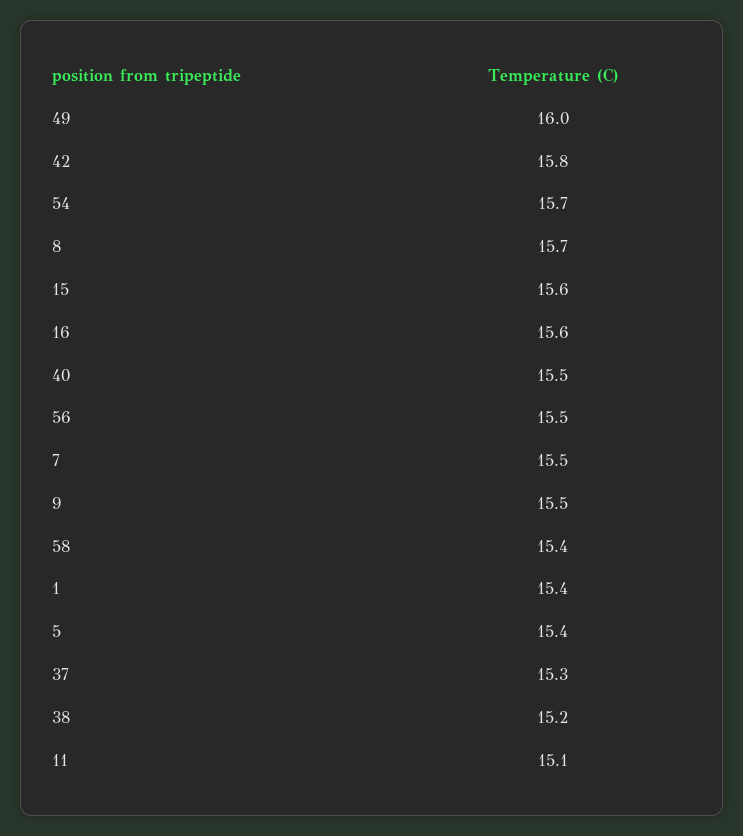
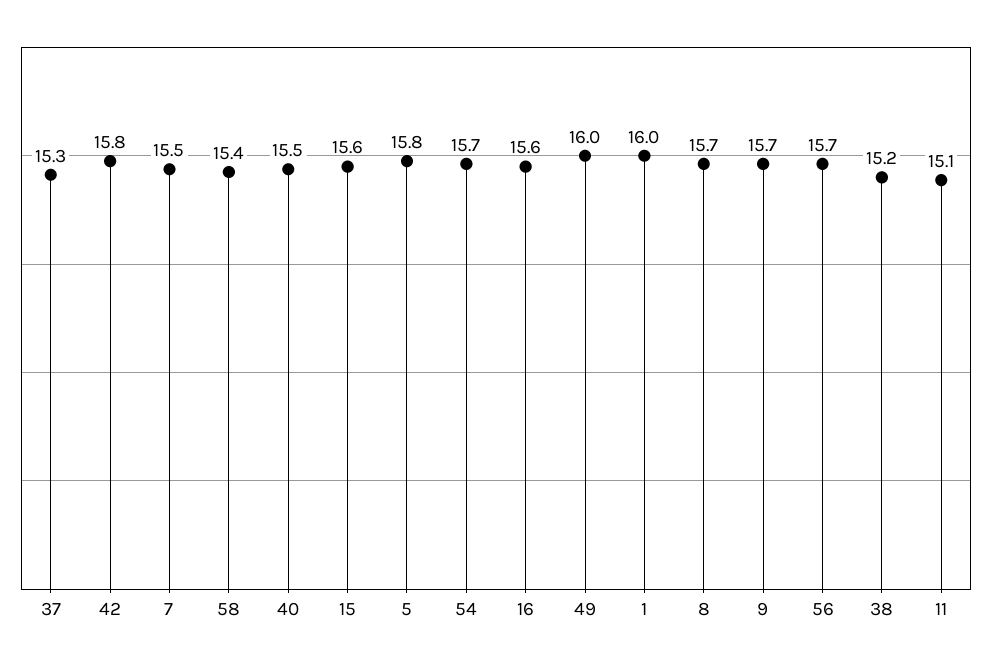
56: 15.5 -> 15.7
9: 15.5 -> 15.7
1: 15.4 -> 16
5: 15.4 -> 15.8

